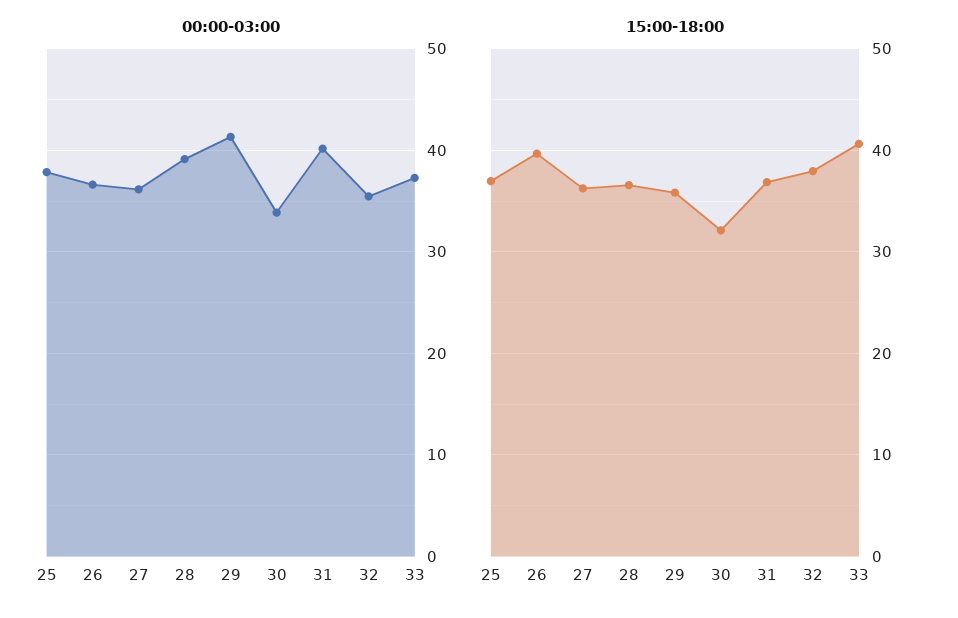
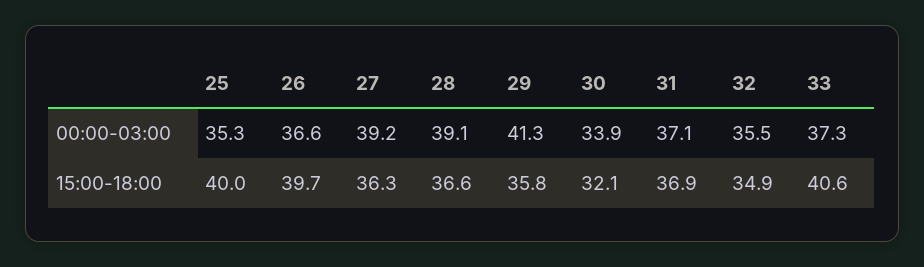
00:00-03:00, 25: 38 -> 35.3
00:00-03:00, 27: 36 -> 39.2
00:00-03:00, 31: 40 -> 37.1
15:00-18:00, 25: 37 -> 40
15:00-18:00, 32: 38 -> 34.9

